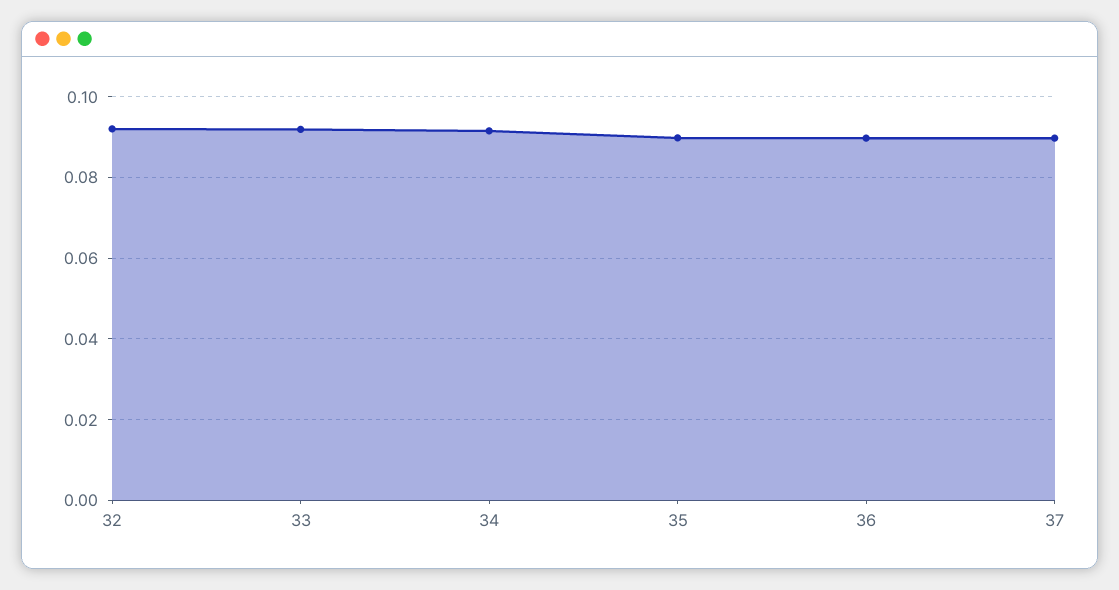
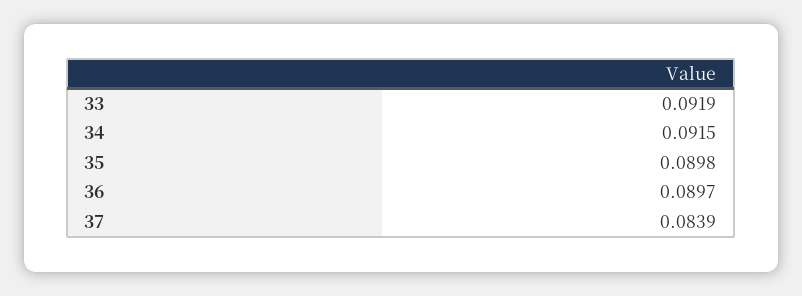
32: 0.092 -> none
37: 0.09 -> 0.0839

